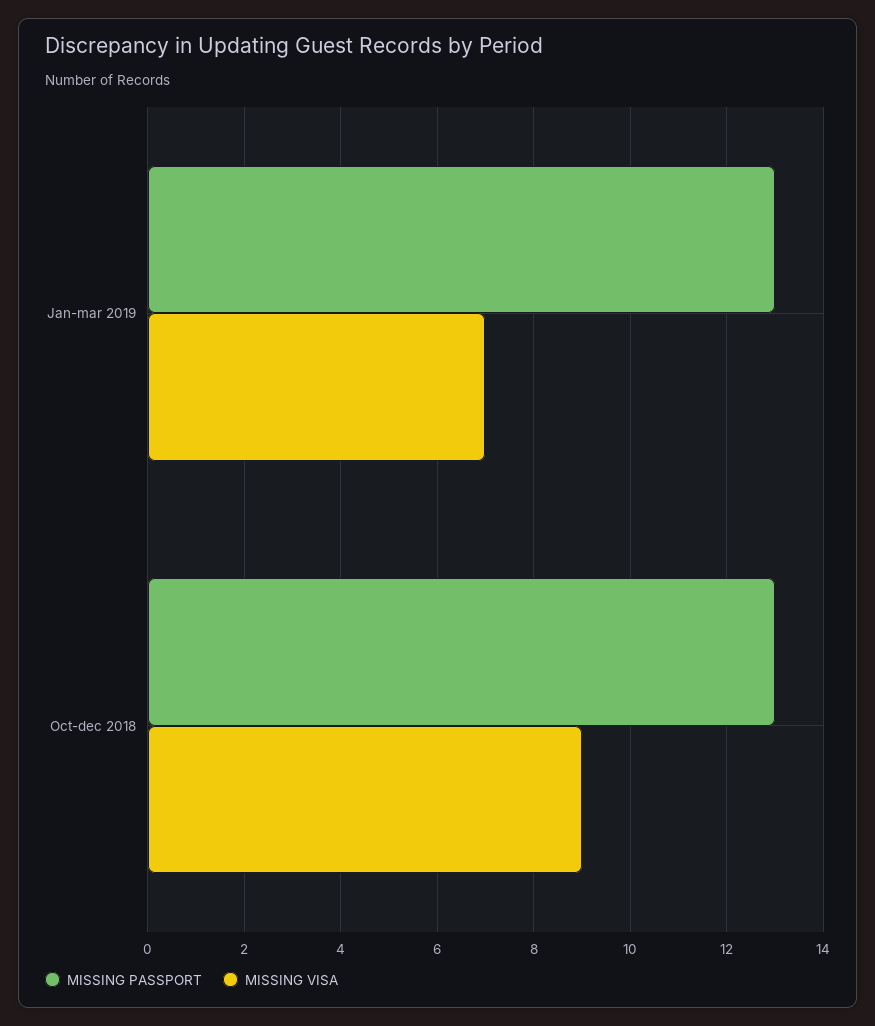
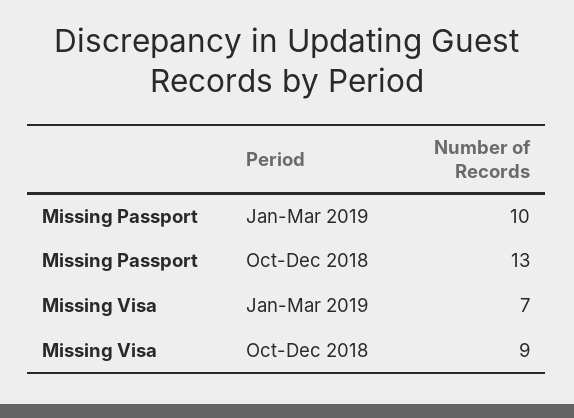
MISSING PASSPORT, Jan-mar 2019: 13 -> 10

